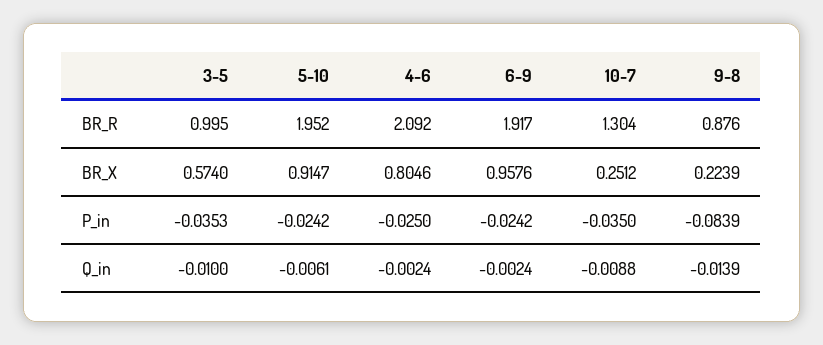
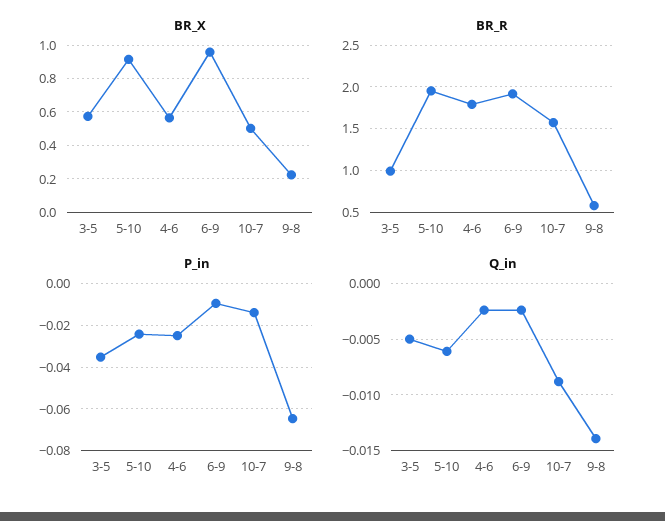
BR_R, 4-6: 2.092 -> 1.8
BR_R, 10-7: 1.304 -> 1.6
BR_R, 9-8: 0.876 -> 0.6
BR_X, 4-6: 0.8046 -> 0.55
BR_X, 10-7: 0.2512 -> 0.5
P_in, 6-9: -0.0242 -> -0.01
P_in, 10-7: -0.035 -> -0.015
P_in, 9-8: -0.0839 -> -0.065
Q_in, 3-5: -0.01 -> -0.005

